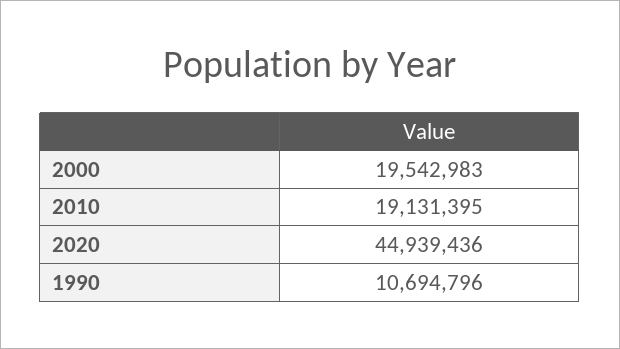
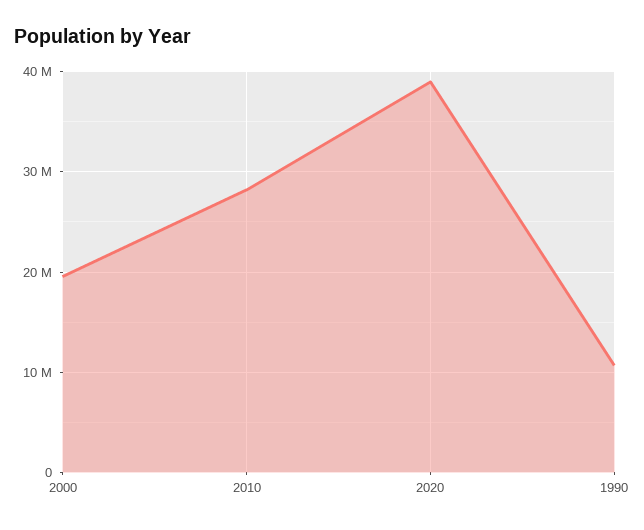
2010: 19131395 -> 28000000
2020: 44939436 -> 39000000

